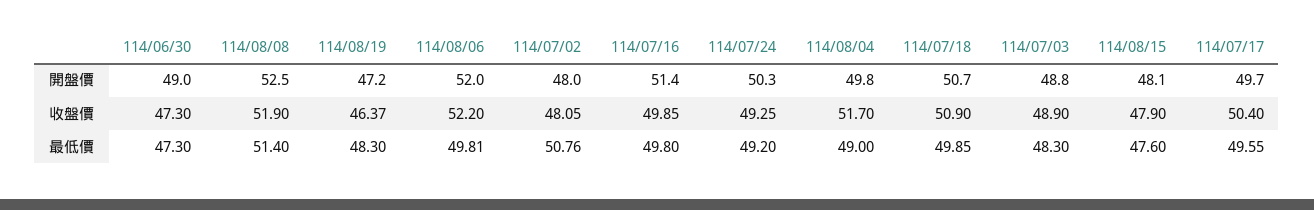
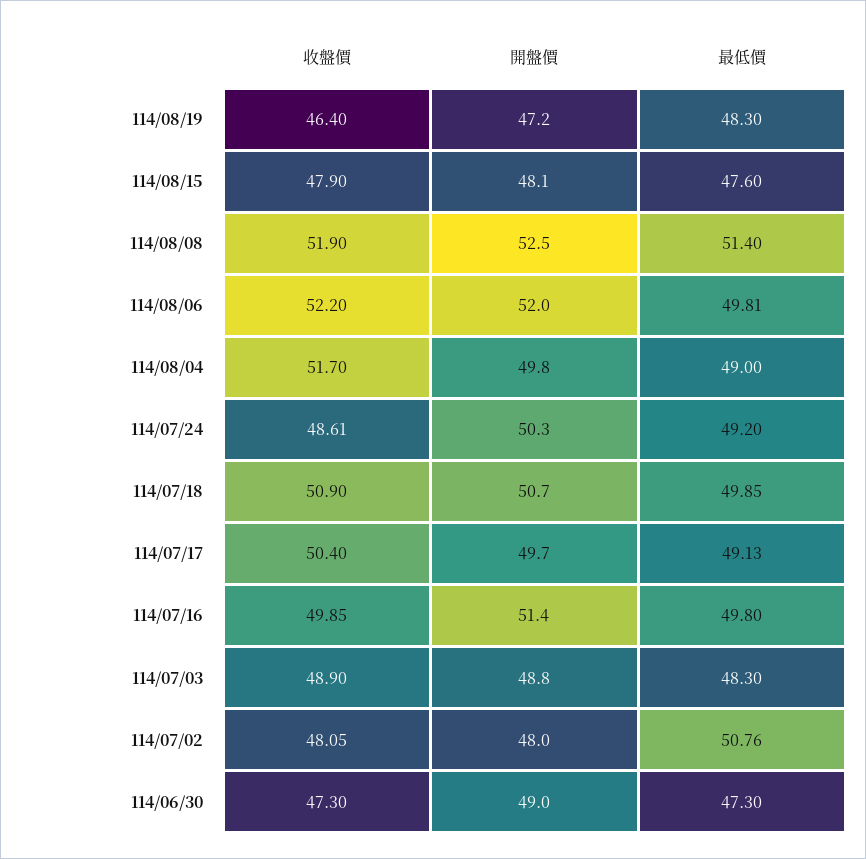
114/08/19, 收盤價: 46.37 -> 46.4
114/07/24, 收盤價: 49.25 -> 48.61
114/07/17, 最低價: 49.55 -> 49.13

